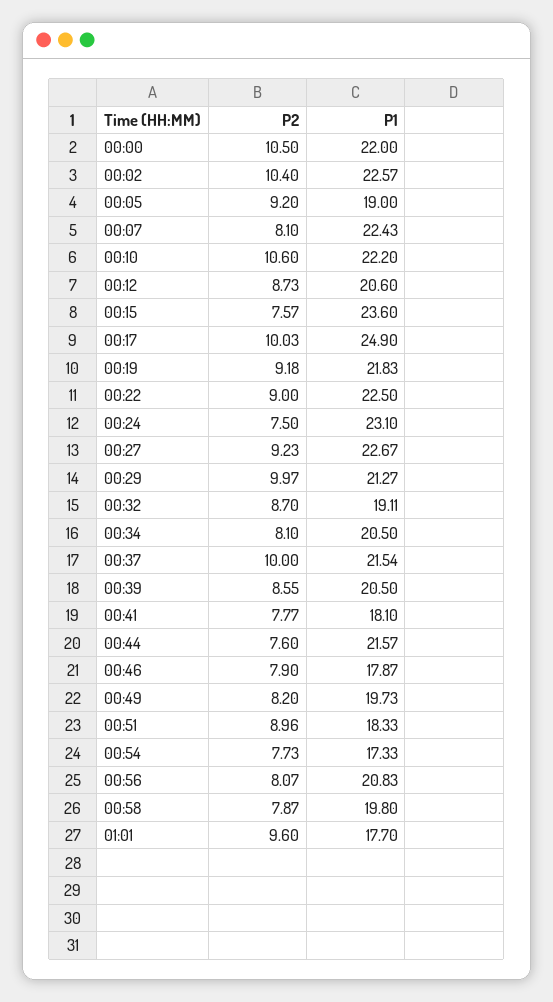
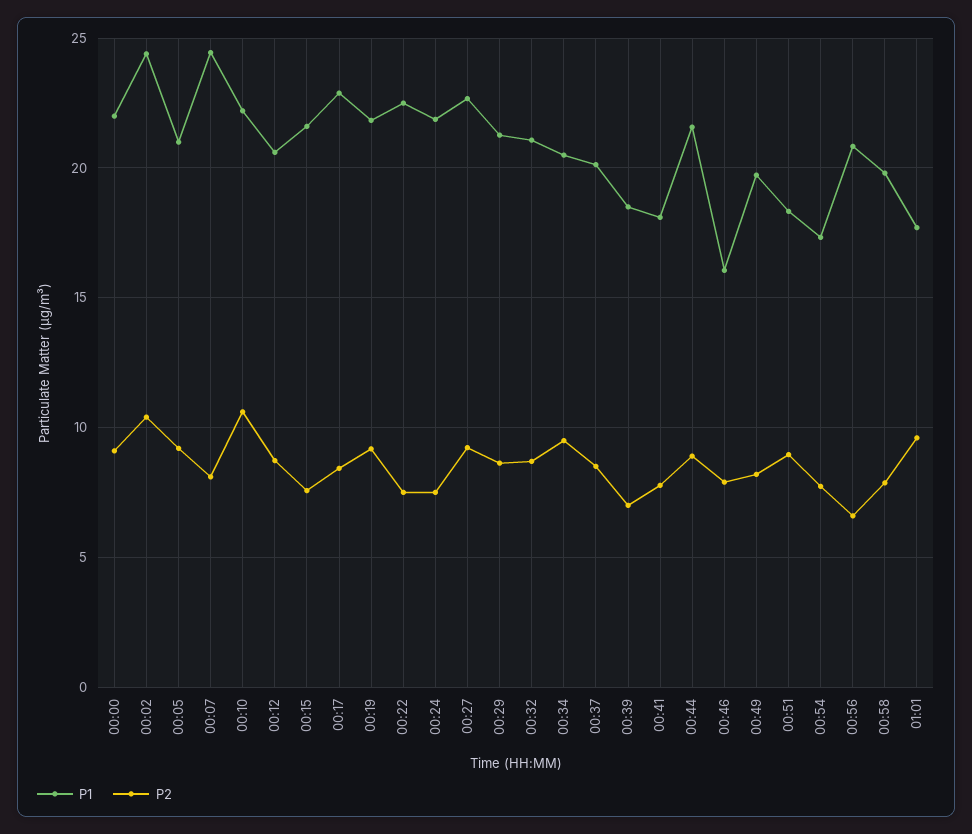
P2, 00:00: 10.5 -> 9
P1, 00:02: 22.57 -> 24.5
P1, 00:05: 19 -> 21
P1, 00:07: 22.43 -> 24.5
P1, 00:15: 23.6 -> 21.5
P2, 00:17: 10.03 -> 8.5
P1, 00:17: 24.9 -> 23
P2, 00:22: 9 -> 7.5
P1, 00:24: 23.1 -> 22
P2, 00:29: 9.97 -> 8.5
P1, 00:32: 19.11 -> 21
P2, 00:34: 8.1 -> 9.5
P2, 00:37: 10 -> 8.5
P1, 00:37: 21.54 -> 20
P2, 00:39: 8.55 -> 7
P1, 00:39: 20.5 -> 18.5
P2, 00:44: 7.6 -> 9
P1, 00:46: 17.87 -> 16
P2, 00:56: 8.07 -> 6.5

